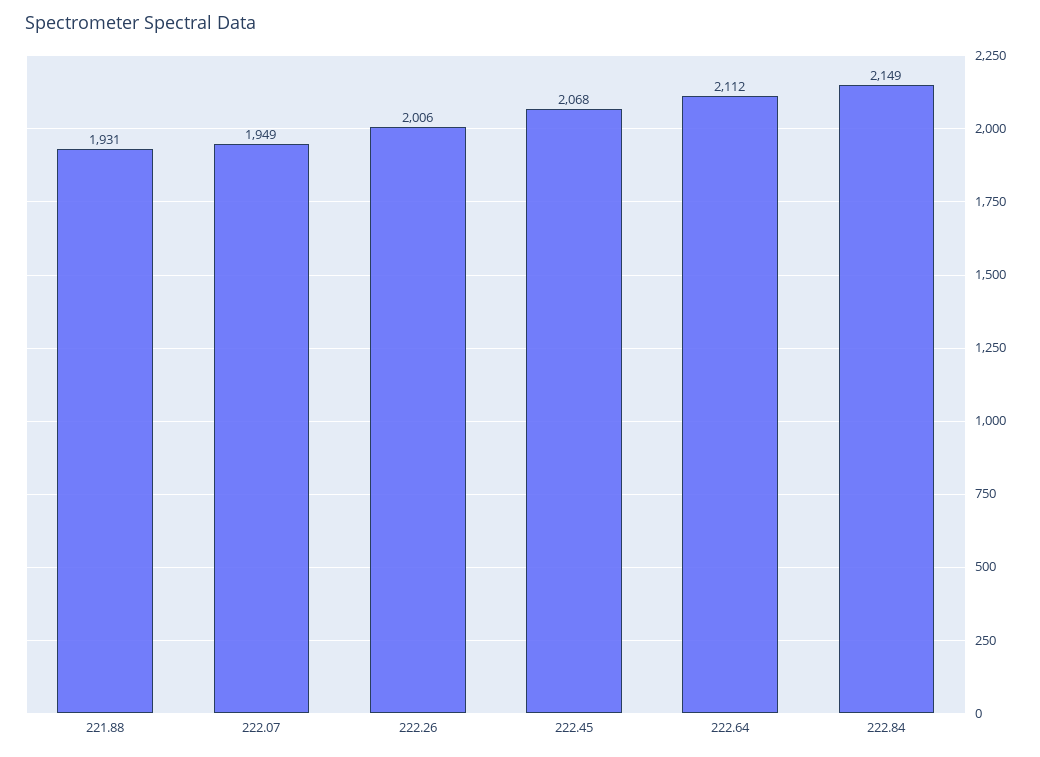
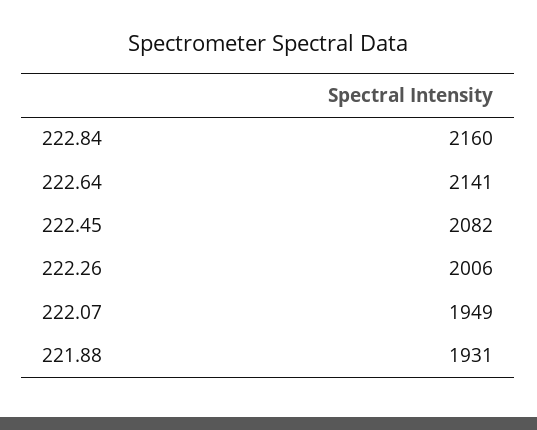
222.45: 2068 -> 2082
222.64: 2112 -> 2141
222.84: 2149 -> 2160

